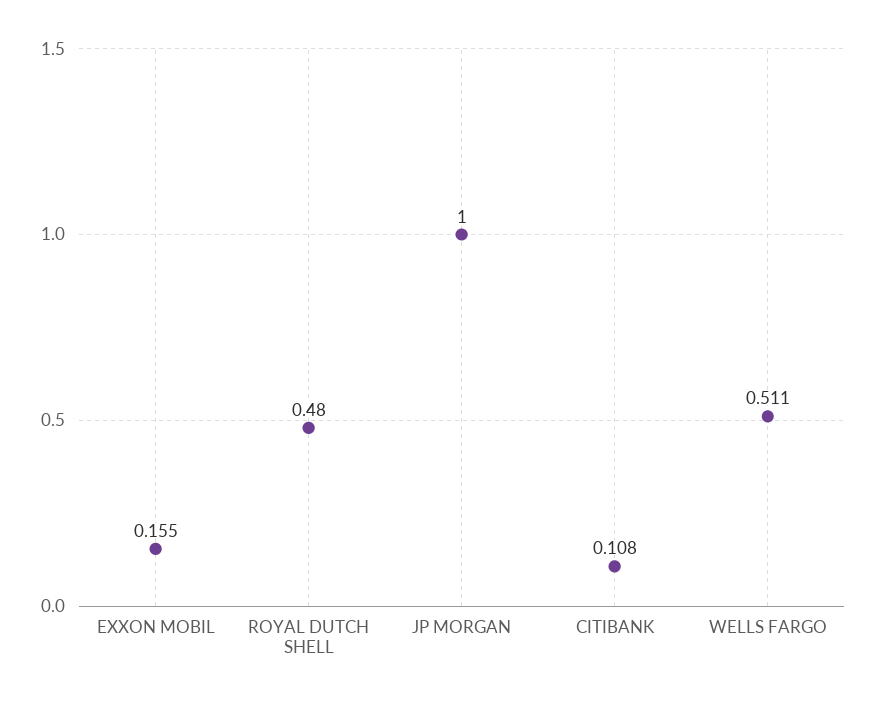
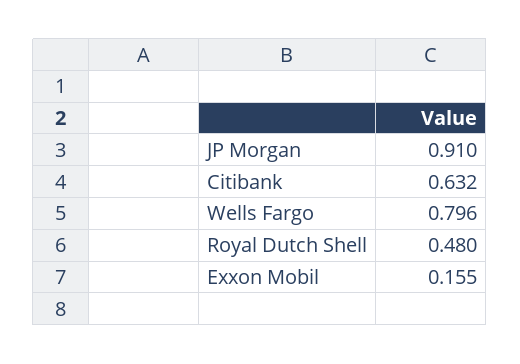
JP MORGAN: 1 -> 0.91
CITIBANK: 0.108 -> 0.632
WELLS FARGO: 0.511 -> 0.796

